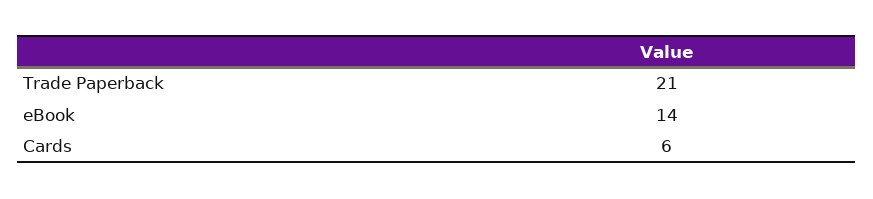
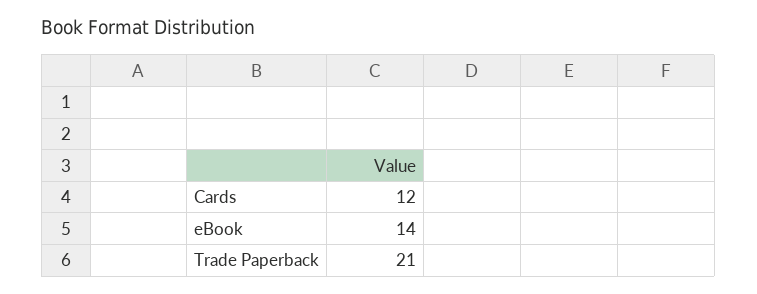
Cards: 6 -> 12

